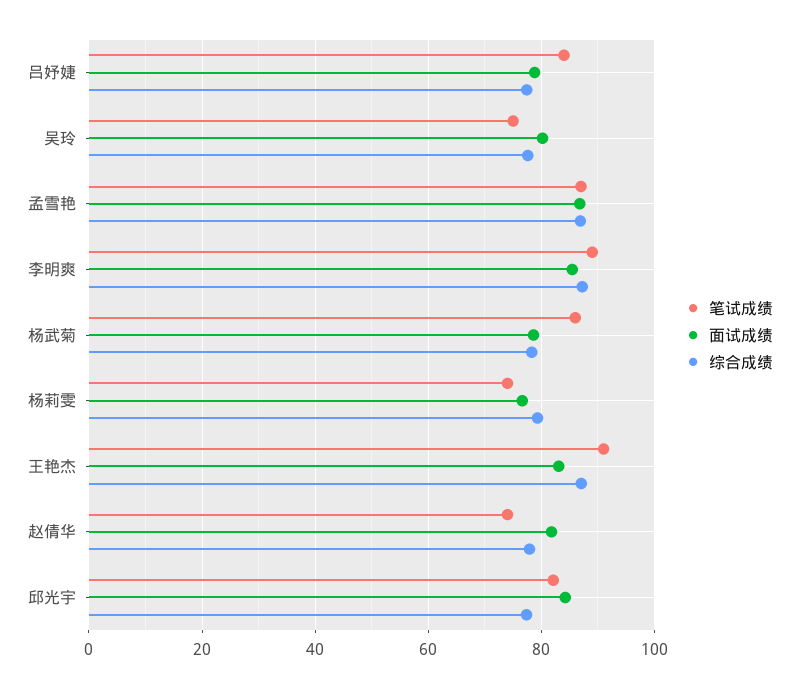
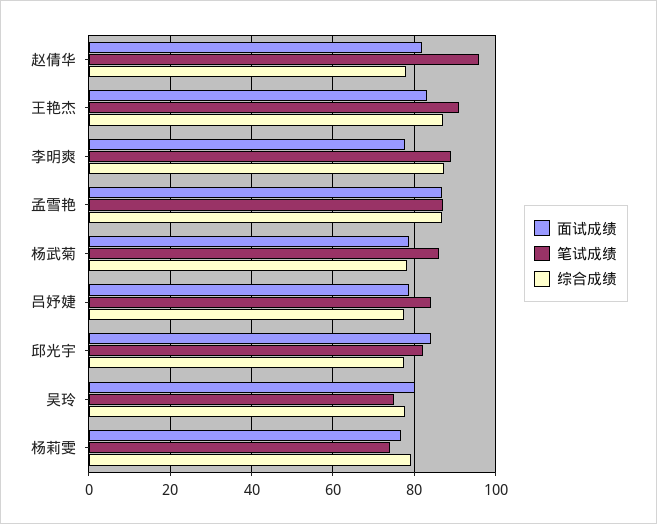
面试成绩, 李明爽: 86 -> 78
笔试成绩, 赵倩华: 74 -> 96

